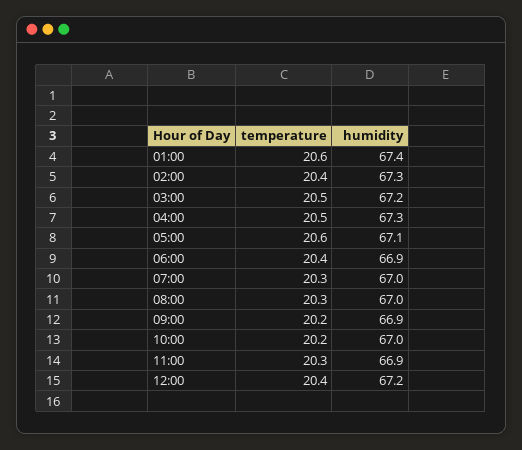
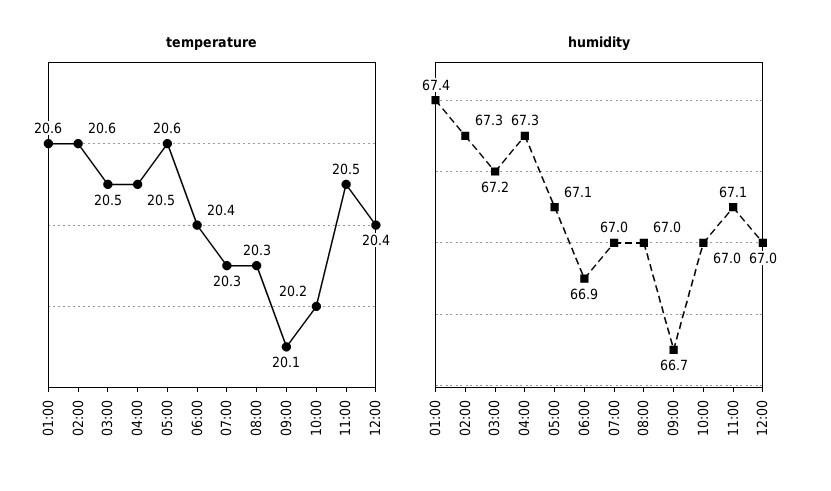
temperature, 02:00: 20.4 -> 20.6
temperature, 09:00: 20.2 -> 20.1
humidity, 09:00: 66.9 -> 66.7
temperature, 11:00: 20.3 -> 20.5
humidity, 11:00: 66.9 -> 67.1
humidity, 12:00: 67.2 -> 67

